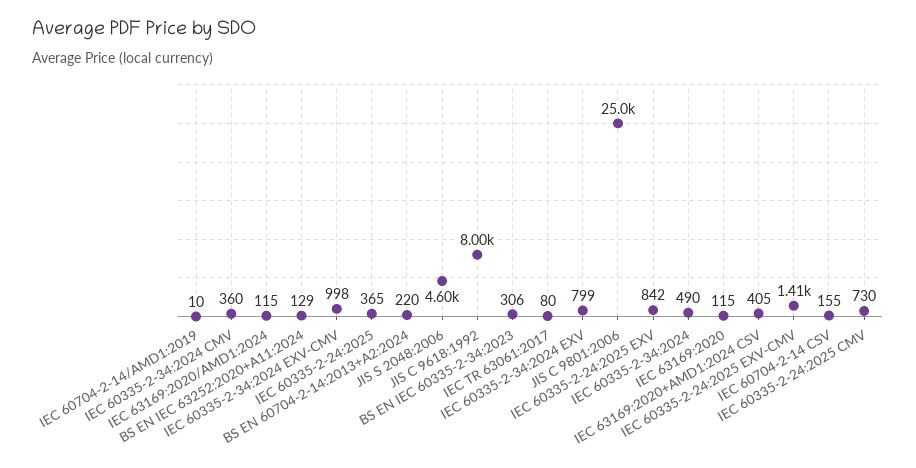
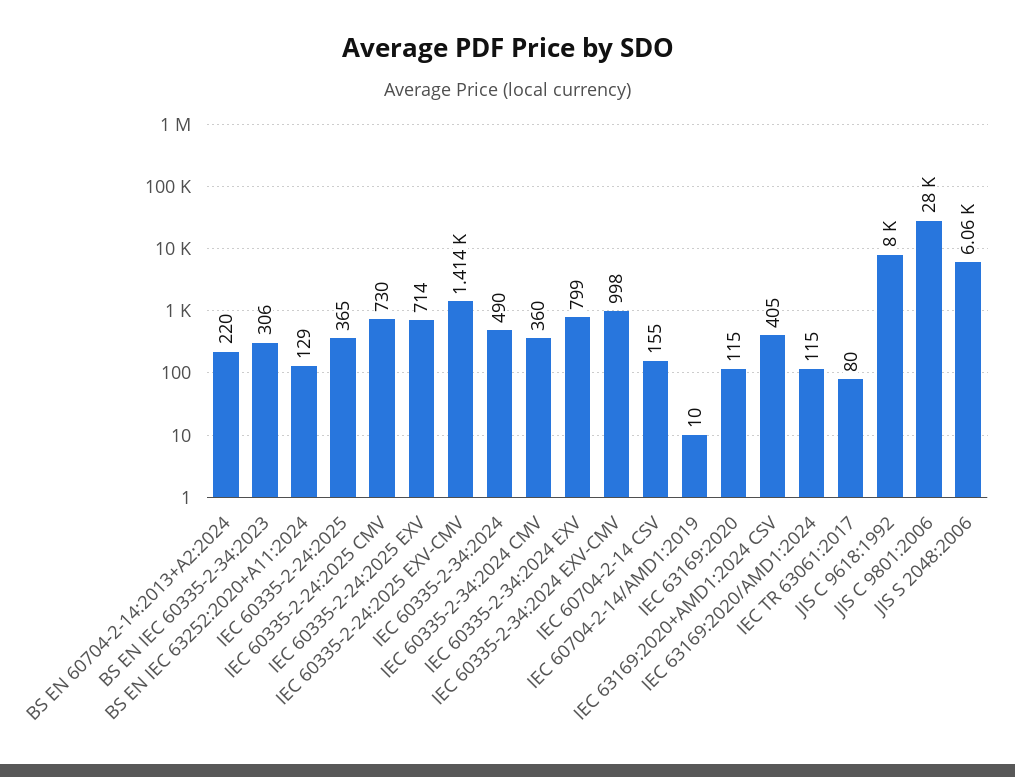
JIS S 2048:2006: 4600 -> 6060
JIS C 9801:2006: 25000 -> 28000
IEC 60335-2-24:2025 EXV: 842 -> 714

